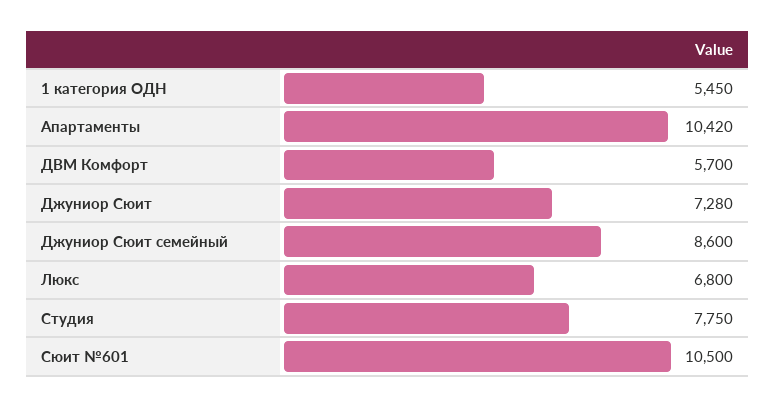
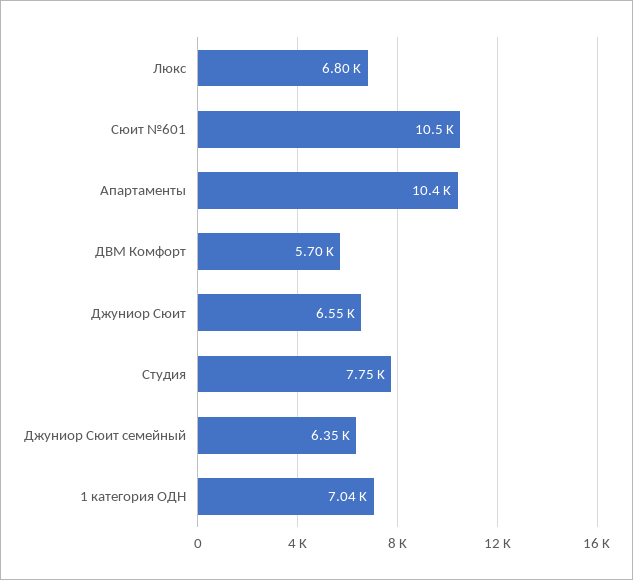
1 категория ОДН: 5450 -> 7040
Джуниор Сюит: 7280 -> 6550
Джуниор Сюит семейный: 8600 -> 6350

